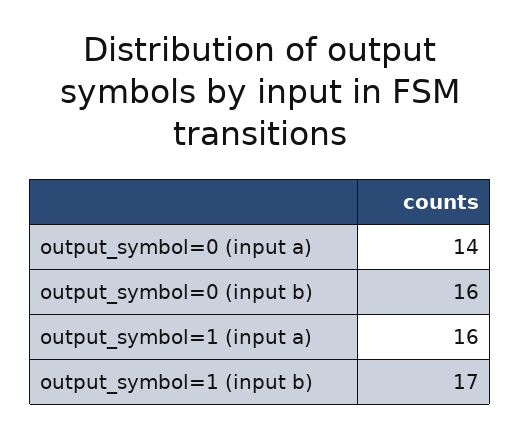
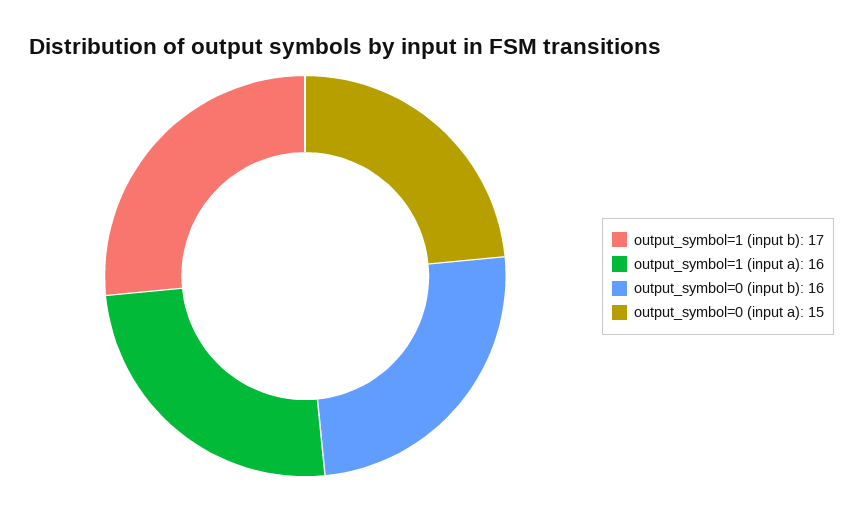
output_symbol=0 (input a): 14 -> 15

